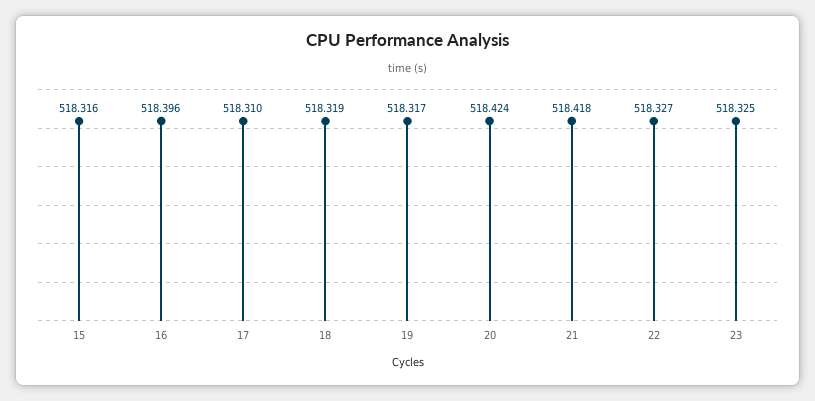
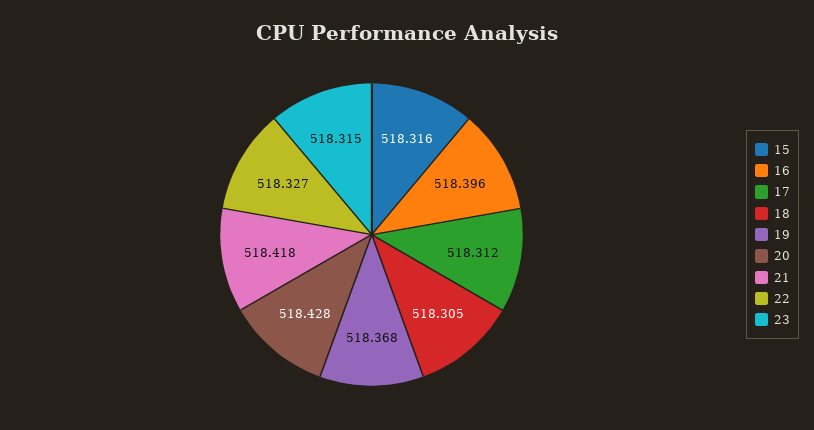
17: 518.31 -> 518.312
18: 518.319 -> 518.305
19: 518.317 -> 518.368
20: 518.424 -> 518.428
23: 518.325 -> 518.315

